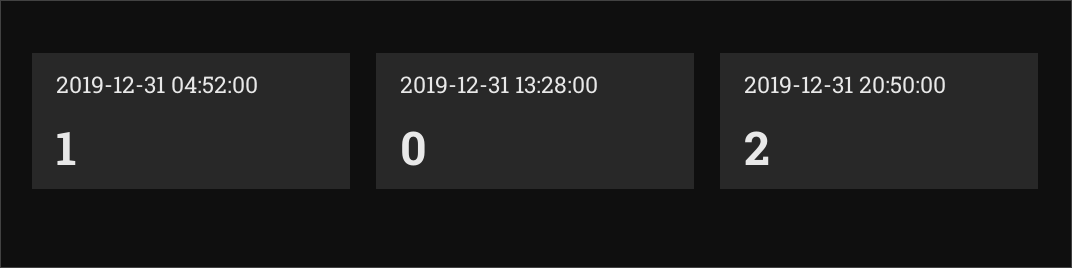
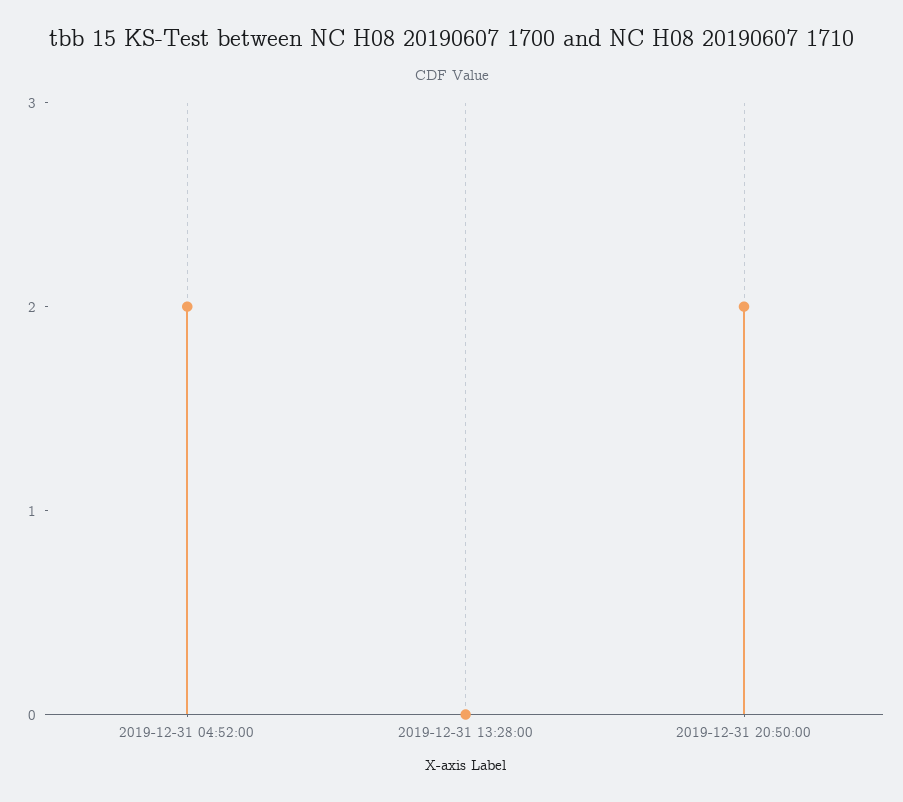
2019-12-31 04:52:00: 1 -> 2

